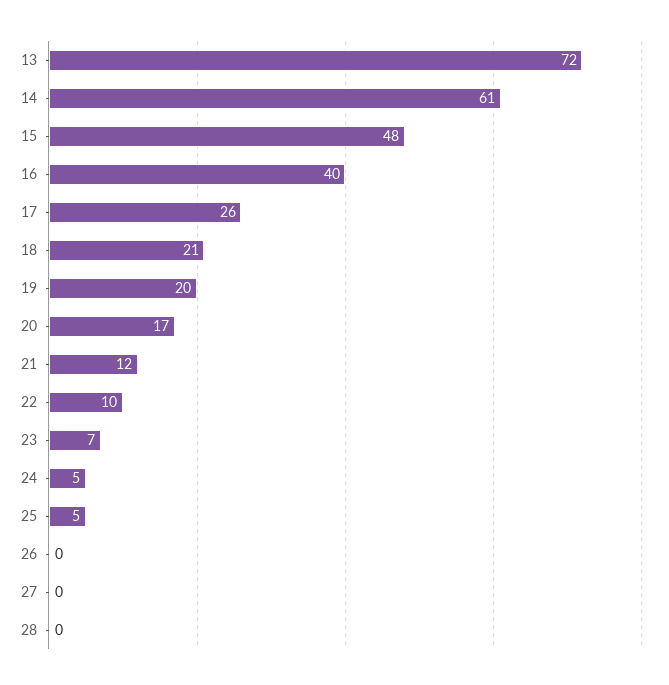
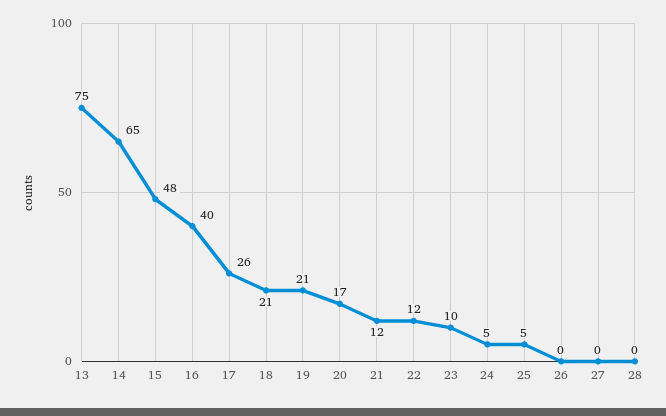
13: 72 -> 75
14: 61 -> 65
19: 20 -> 21
22: 10 -> 12
23: 7 -> 10

